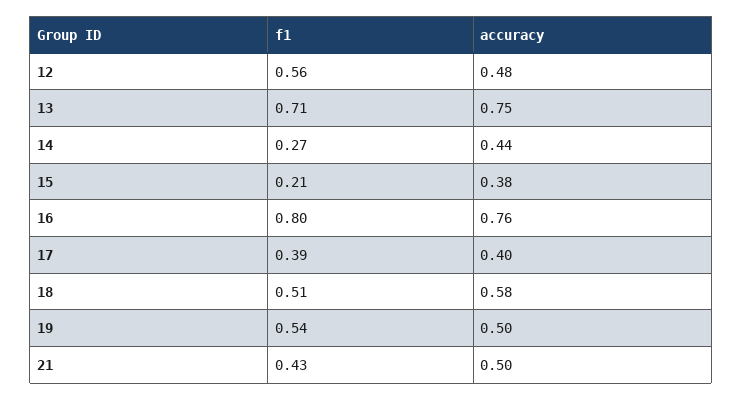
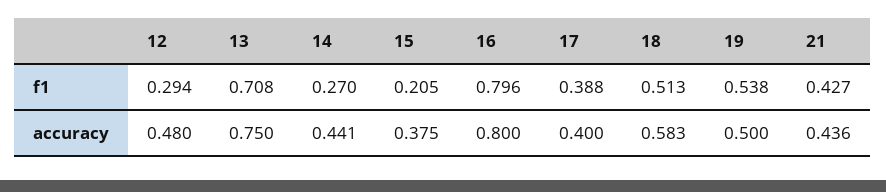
f1, 12: 0.56 -> 0.294
accuracy, 16: 0.76 -> 0.8
accuracy, 21: 0.5 -> 0.436

